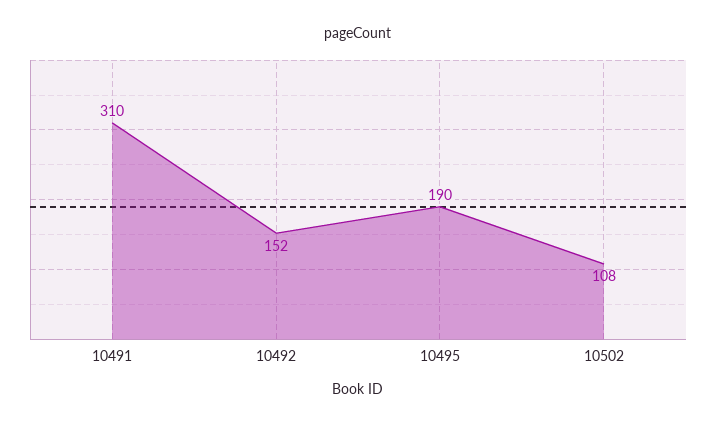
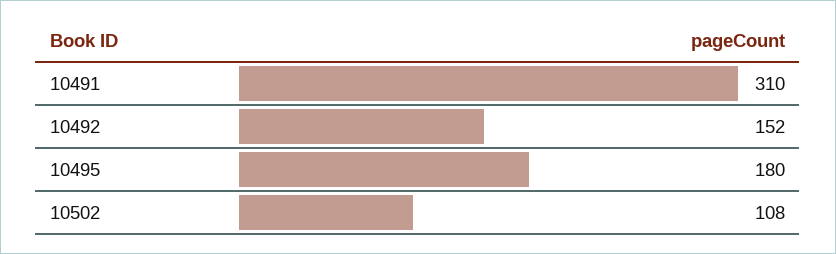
10495: 190 -> 180

